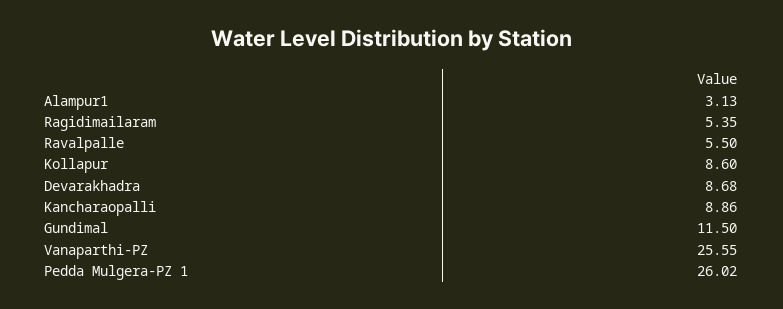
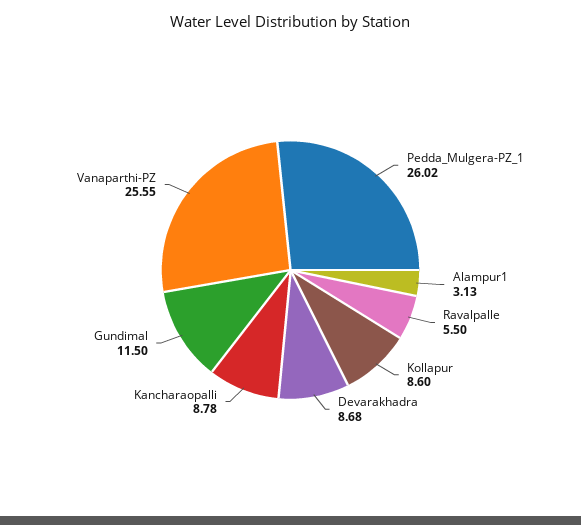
Ragidimailaram: 5.35 -> none
Kancharaopalli: 8.86 -> 8.78

